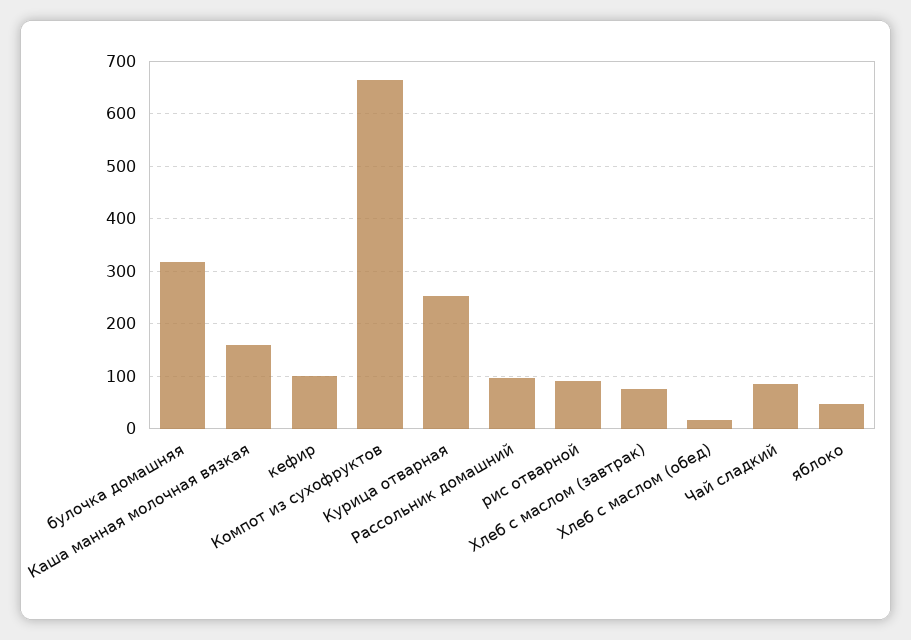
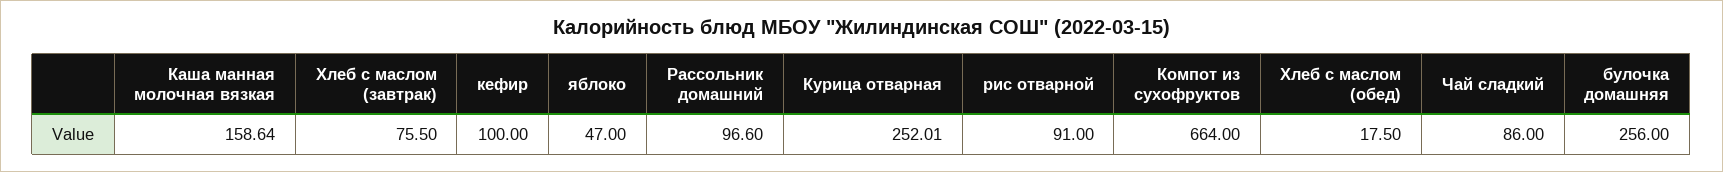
булочка домашняя: 320 -> 256

